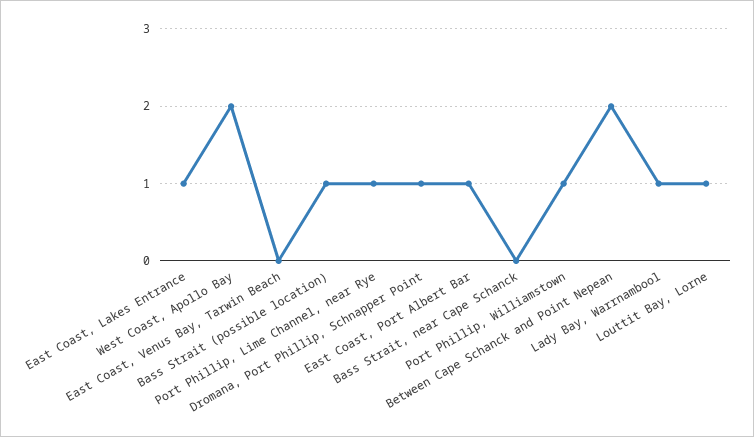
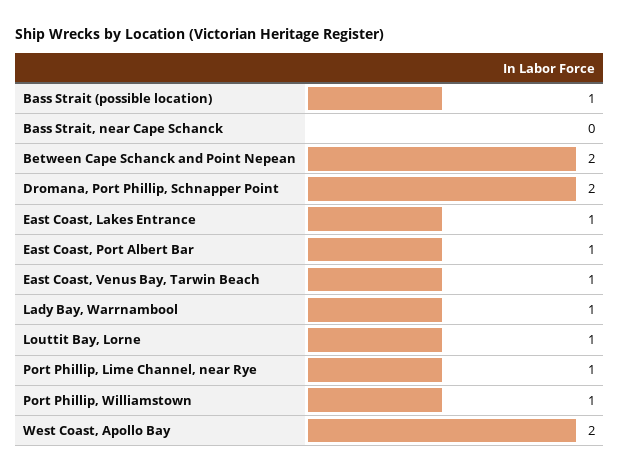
East Coast, Venus Bay, Tarwin Beach: 0 -> 1
Dromana, Port Phillip, Schnapper Point: 1 -> 2

